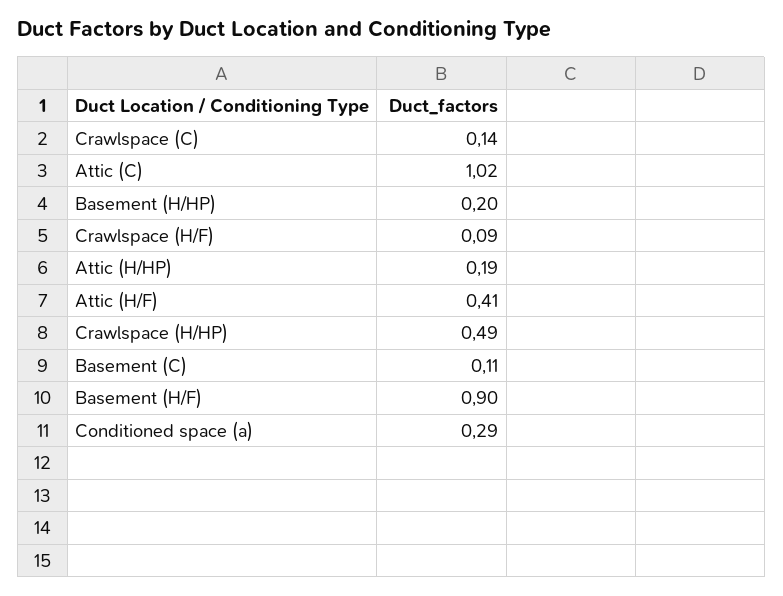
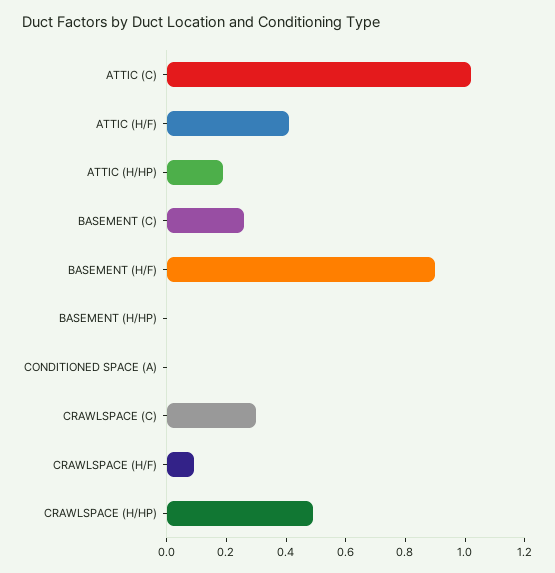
Crawlspace (C): 0.14 -> 0.3
Basement (H/HP): 0.2 -> 0
Basement (C): 0.11 -> 0.25
Conditioned space (a): 0.29 -> 0

